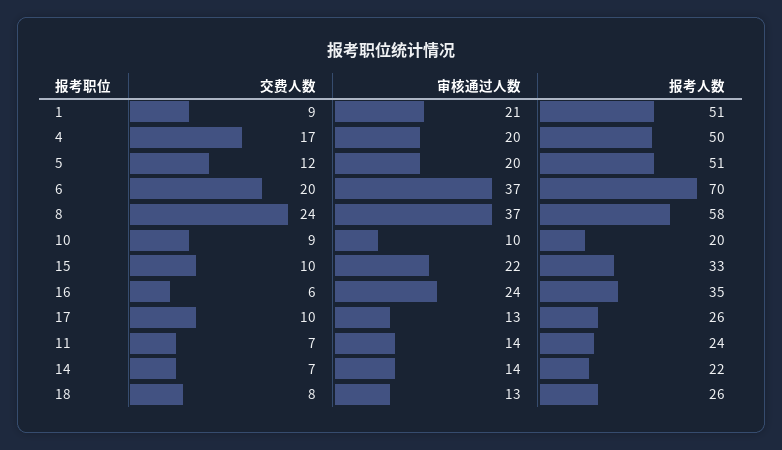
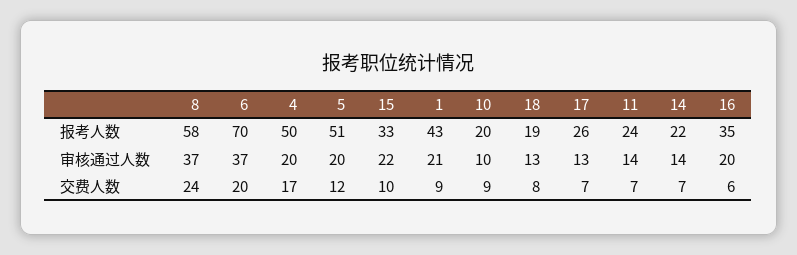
报考人数, 1: 51 -> 43
审核通过人数, 16: 24 -> 20
交费人数, 17: 10 -> 7
报考人数, 18: 26 -> 19

